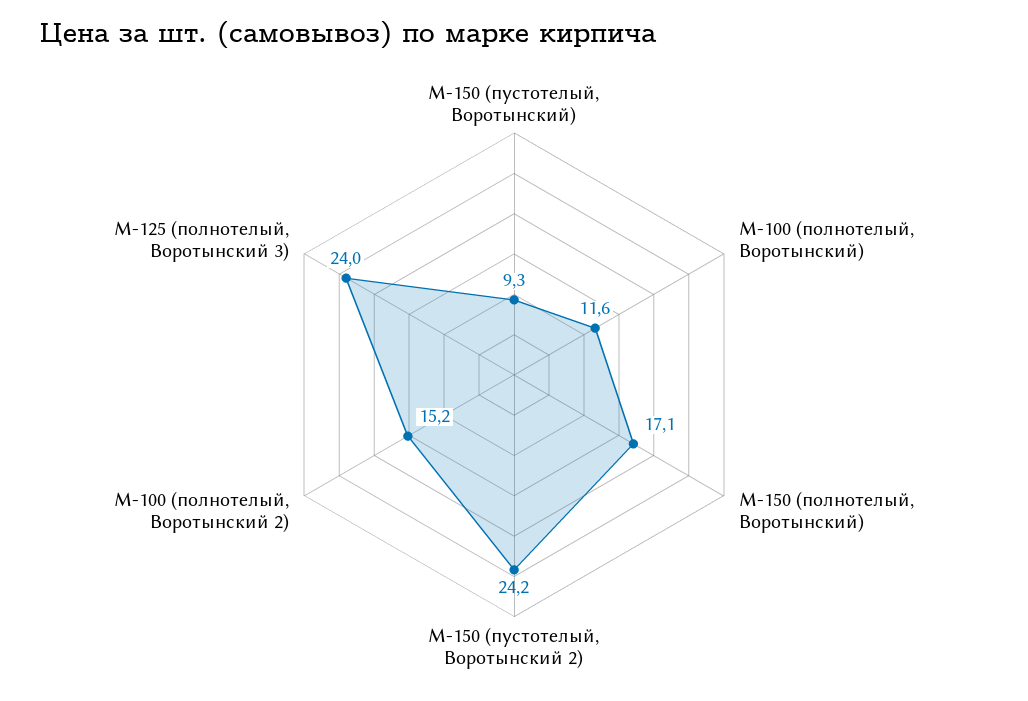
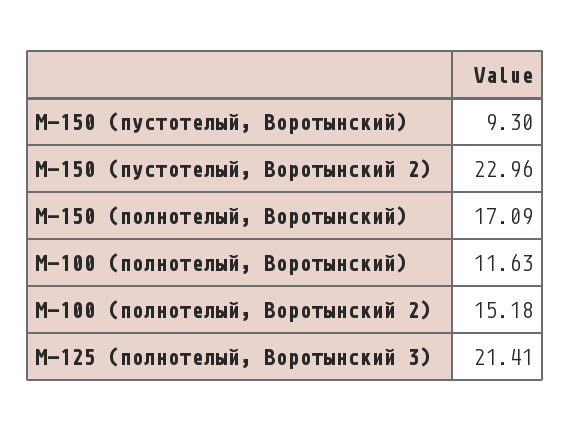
М-150 (пустотелый, Воротынский 2): 24.2 -> 22.96
М-125 (полнотелый, Воротынский 3): 24 -> 21.41

